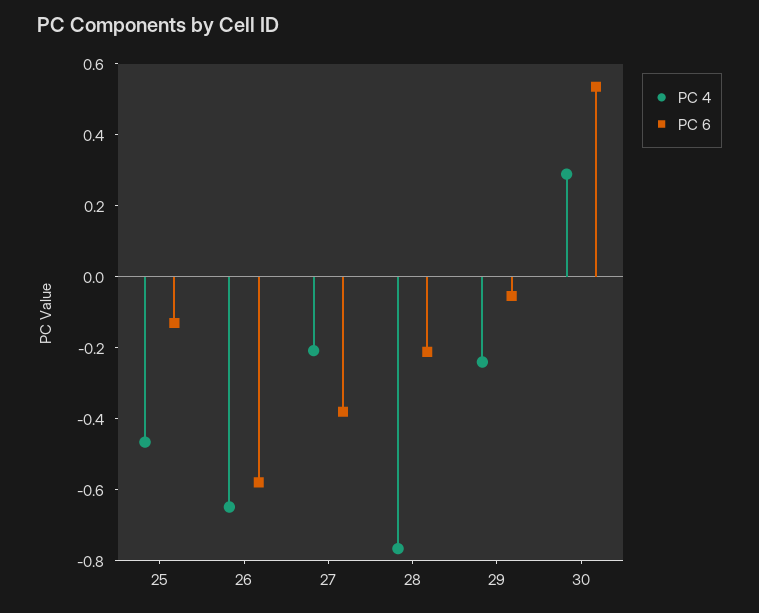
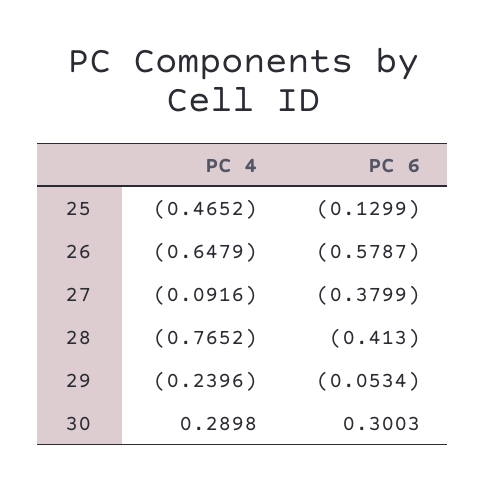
PC 4, 27: -0.2 -> -0.0916
PC 6, 28: -0.2 -> -0.413
PC 6, 30: 0.55 -> 0.3003

